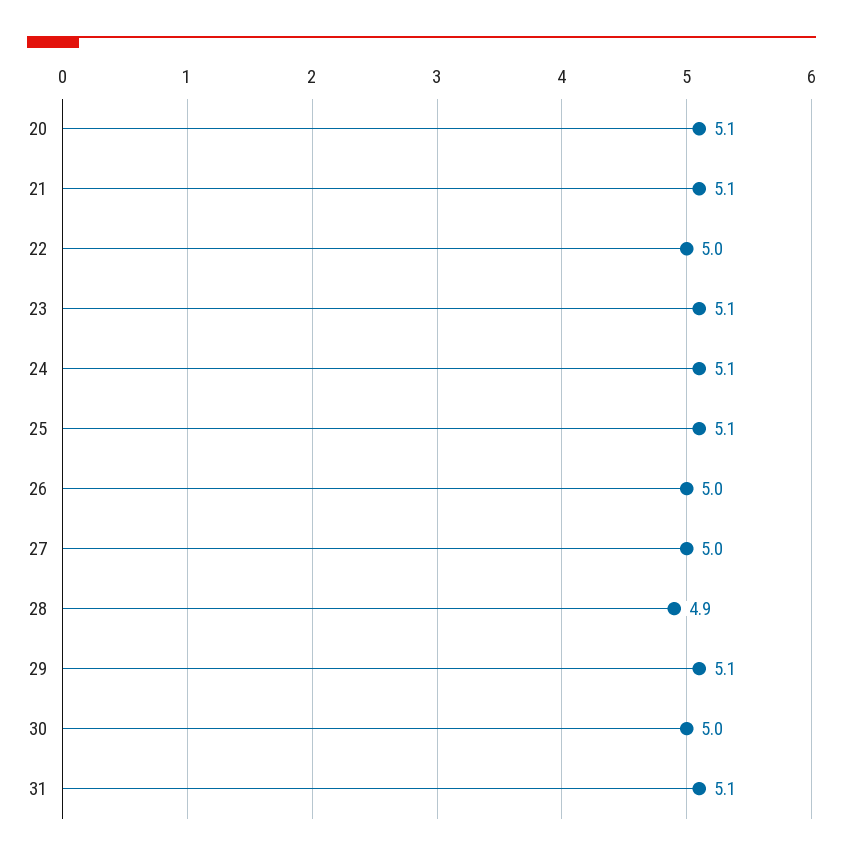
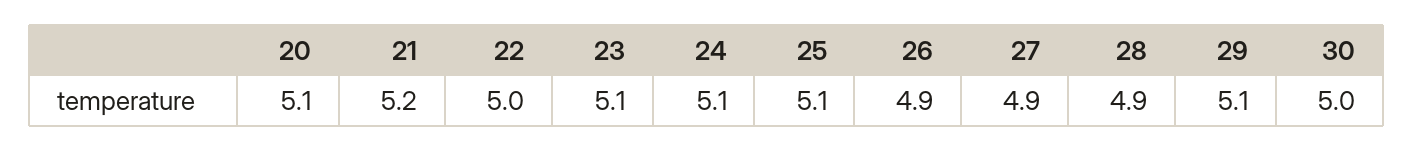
21: 5.1 -> 5.2
26: 5 -> 4.9
27: 5 -> 4.9
31: 5.1 -> none

